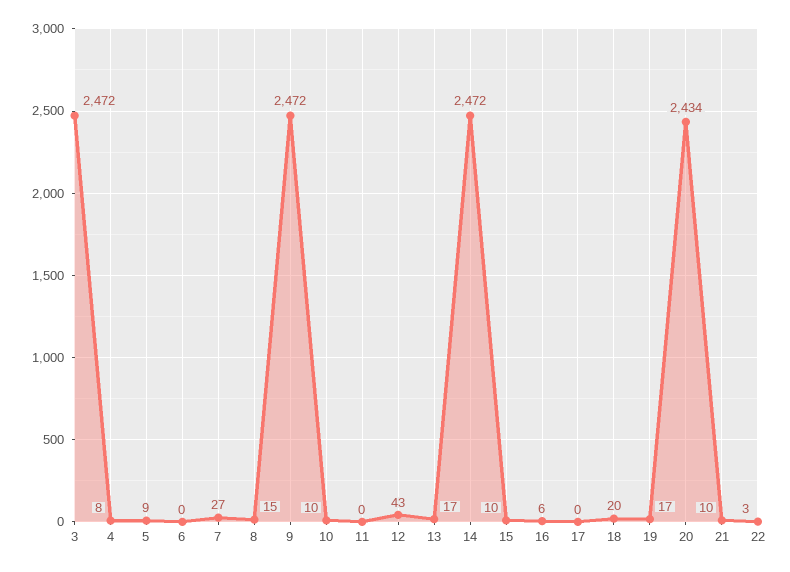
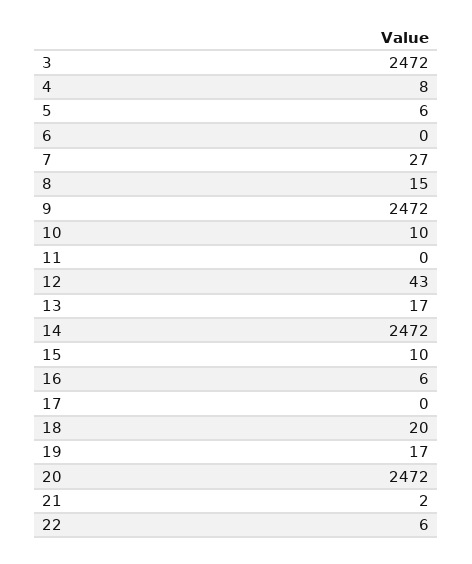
5: 9 -> 6
20: 2434 -> 2472
21: 10 -> 2
22: 3 -> 6

